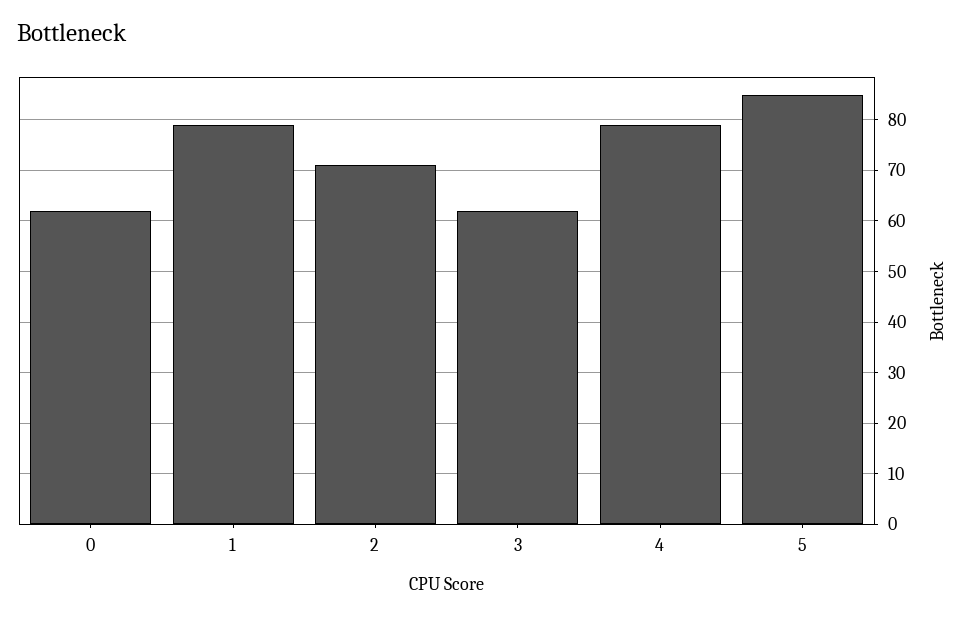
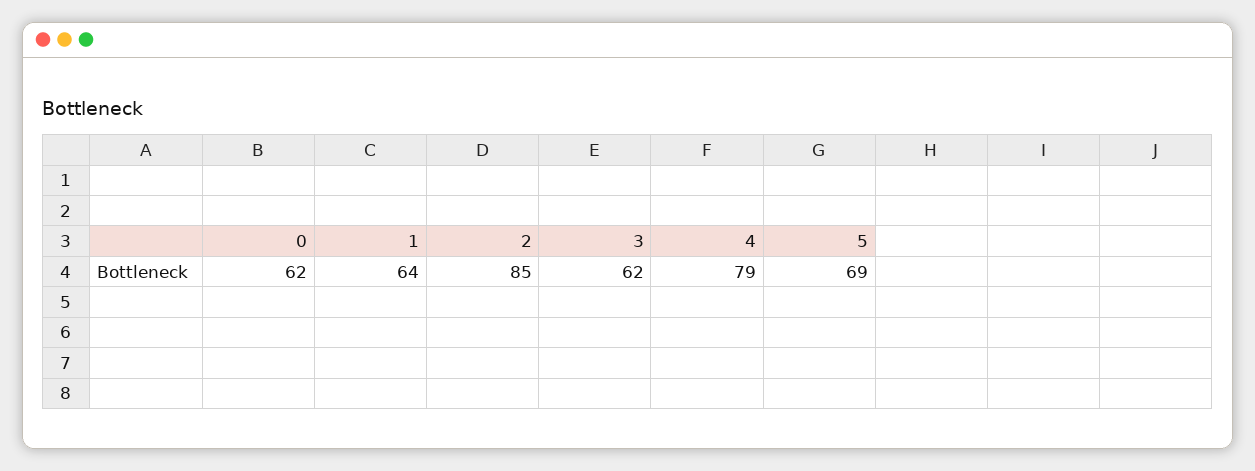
1: 80 -> 64
2: 70 -> 85
5: 85 -> 69

